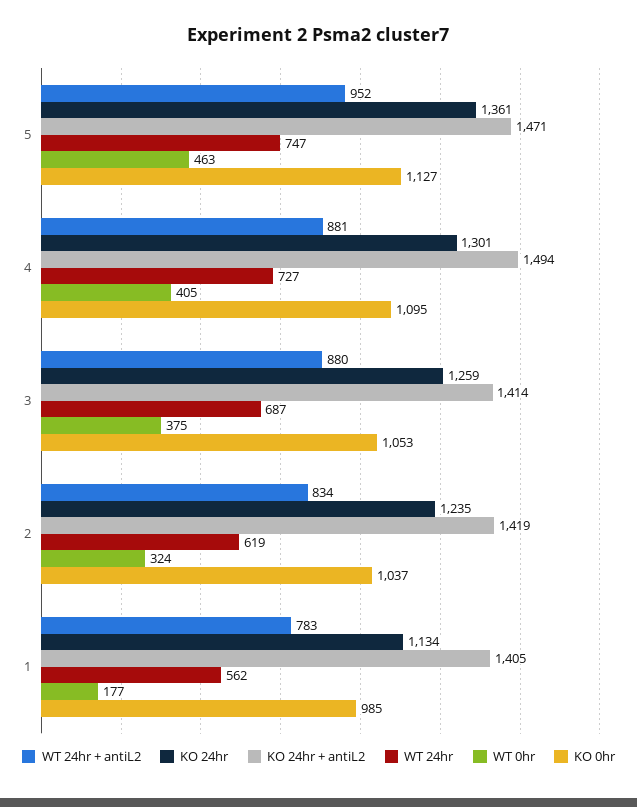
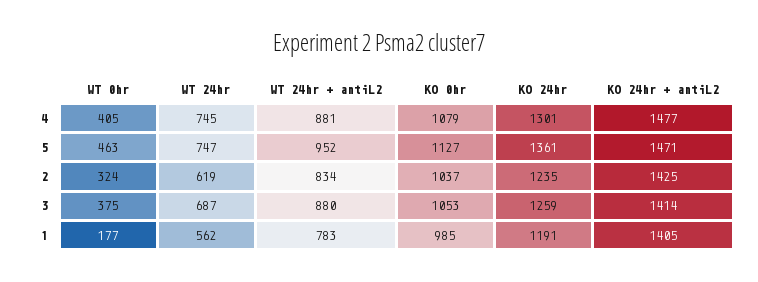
KO 24hr + antiL2, 4: 1494 -> 1477
WT 24hr, 4: 727 -> 745
KO 0hr, 4: 1095 -> 1079
KO 24hr + antiL2, 2: 1419 -> 1425
KO 24hr, 1: 1134 -> 1191

